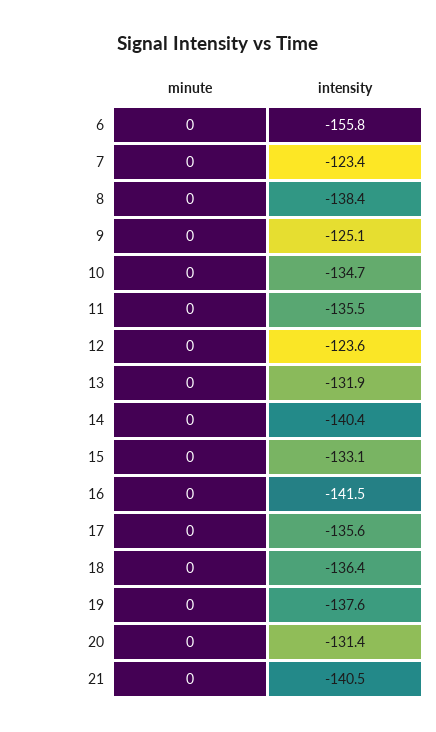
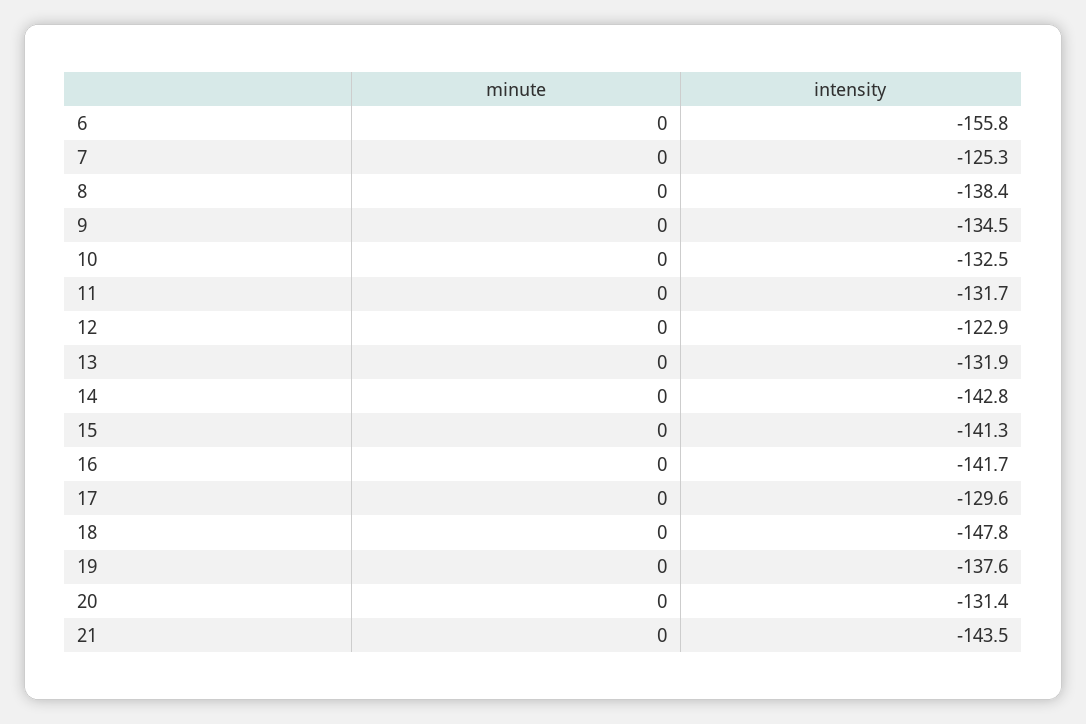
intensity, 7: -123.4 -> -125.3
intensity, 9: -125.1 -> -134.5
intensity, 10: -134.7 -> -132.5
intensity, 11: -135.5 -> -131.7
intensity, 12: -123.6 -> -122.9
intensity, 14: -140.4 -> -142.8
intensity, 15: -133.1 -> -141.3
intensity, 16: -141.5 -> -141.7
intensity, 17: -135.6 -> -129.6
intensity, 18: -136.4 -> -147.8
intensity, 21: -140.5 -> -143.5

